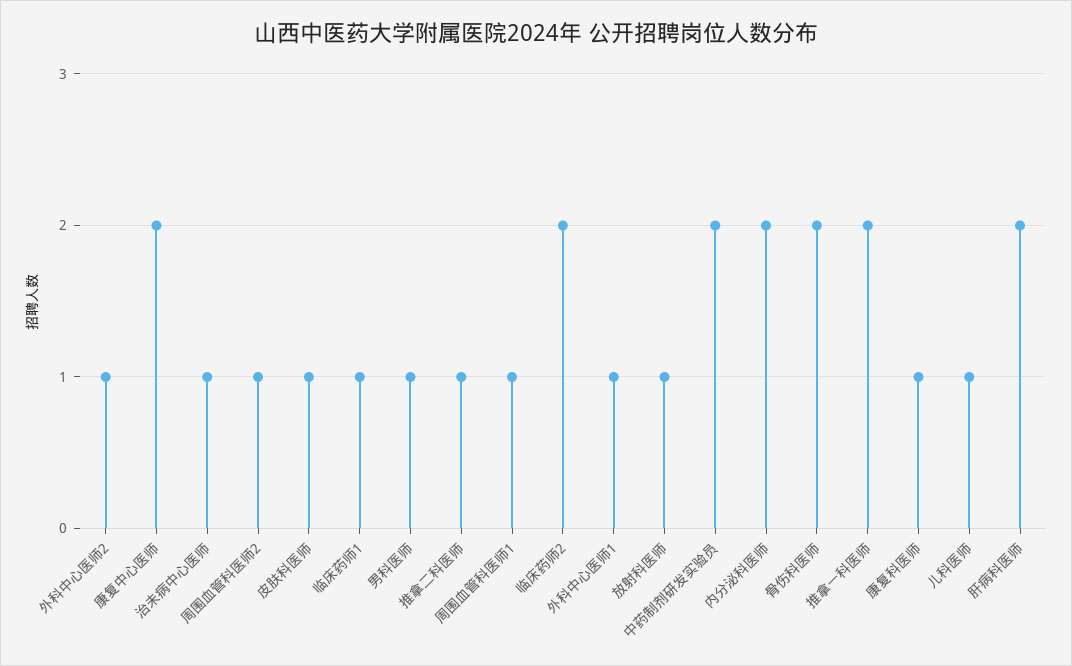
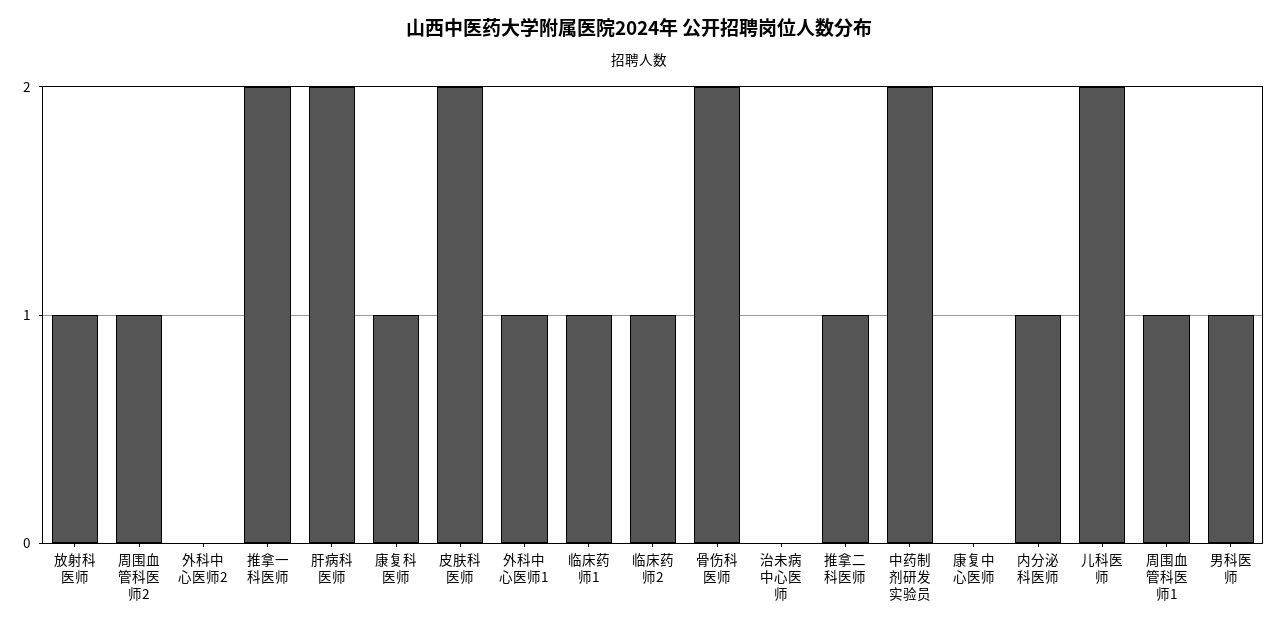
外科中心医师2: 1 -> 0
康复中心医师: 2 -> 0
治未病中心医师: 1 -> 0
皮肤科医师: 1 -> 2
临床药师2: 2 -> 1
内分泌科医师: 2 -> 1
儿科医师: 1 -> 2

